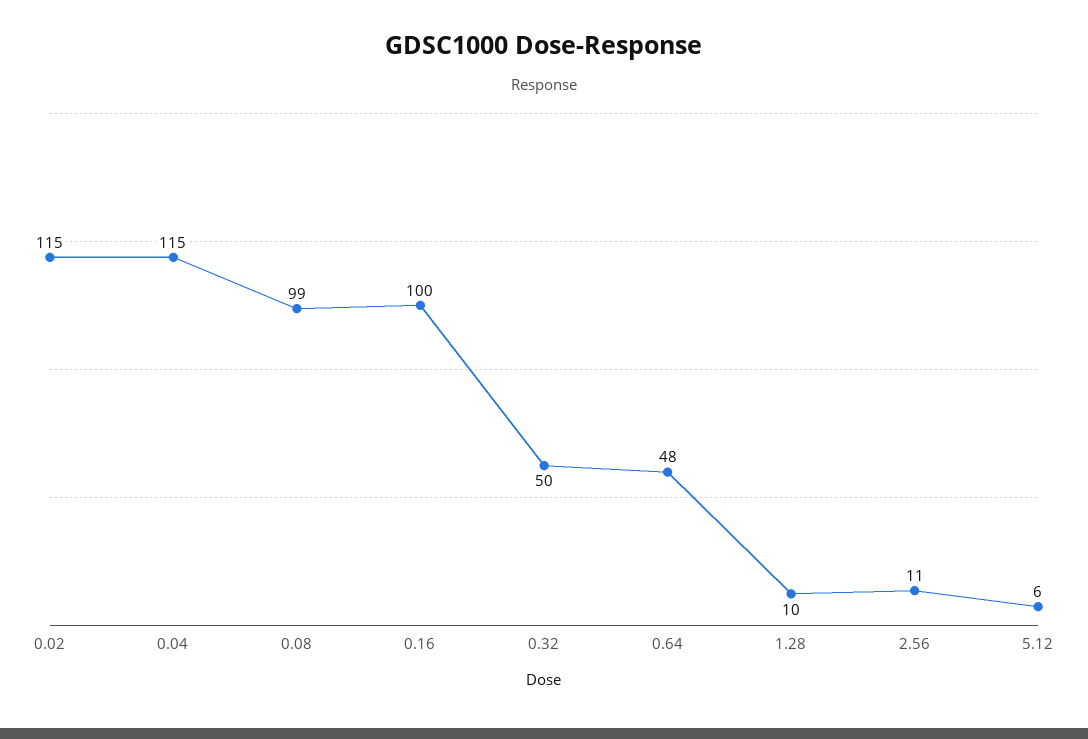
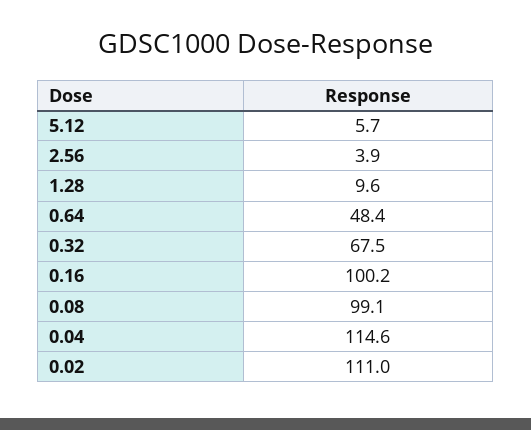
0.02: 115 -> 111
0.32: 50 -> 67.5
2.56: 11 -> 3.9

